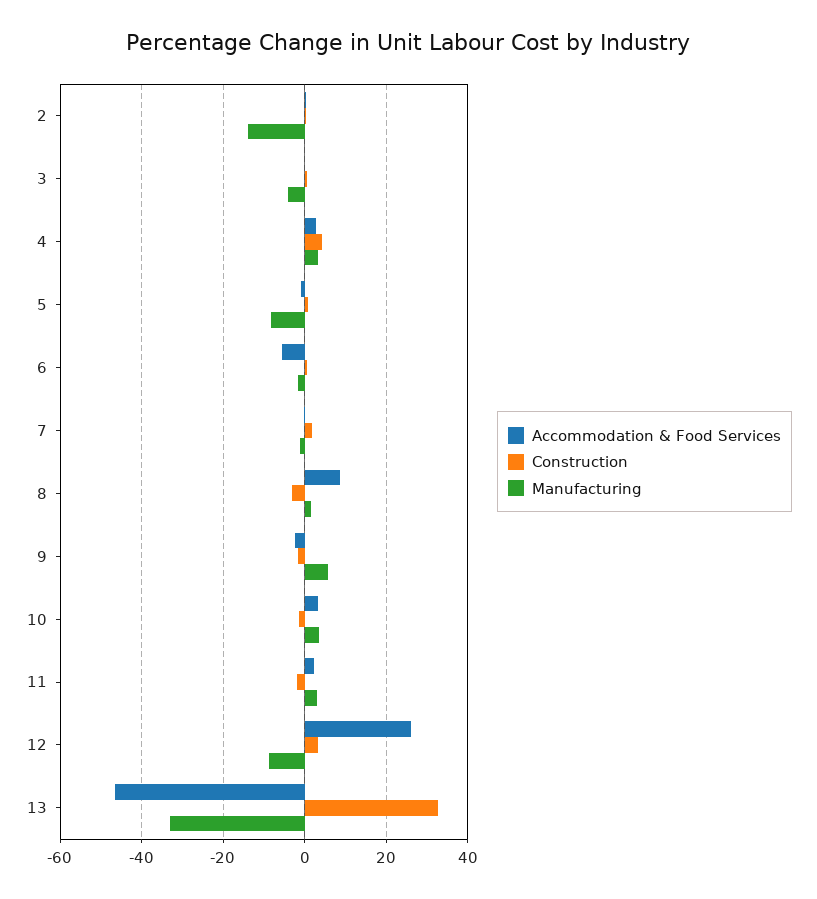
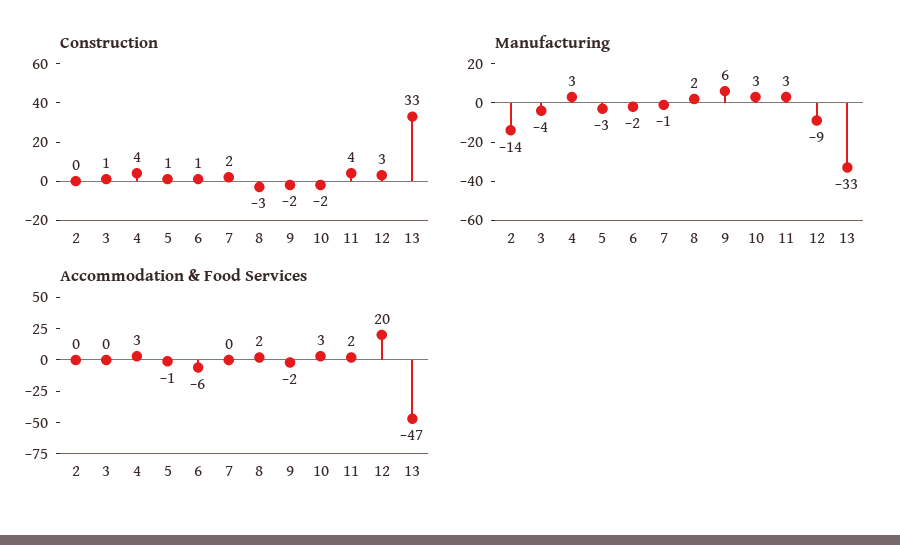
Manufacturing, 5: -8 -> -3
Accommodation & Food Services, 8: 8 -> 2
Construction, 11: -2 -> 4
Accommodation & Food Services, 12: 26 -> 20

